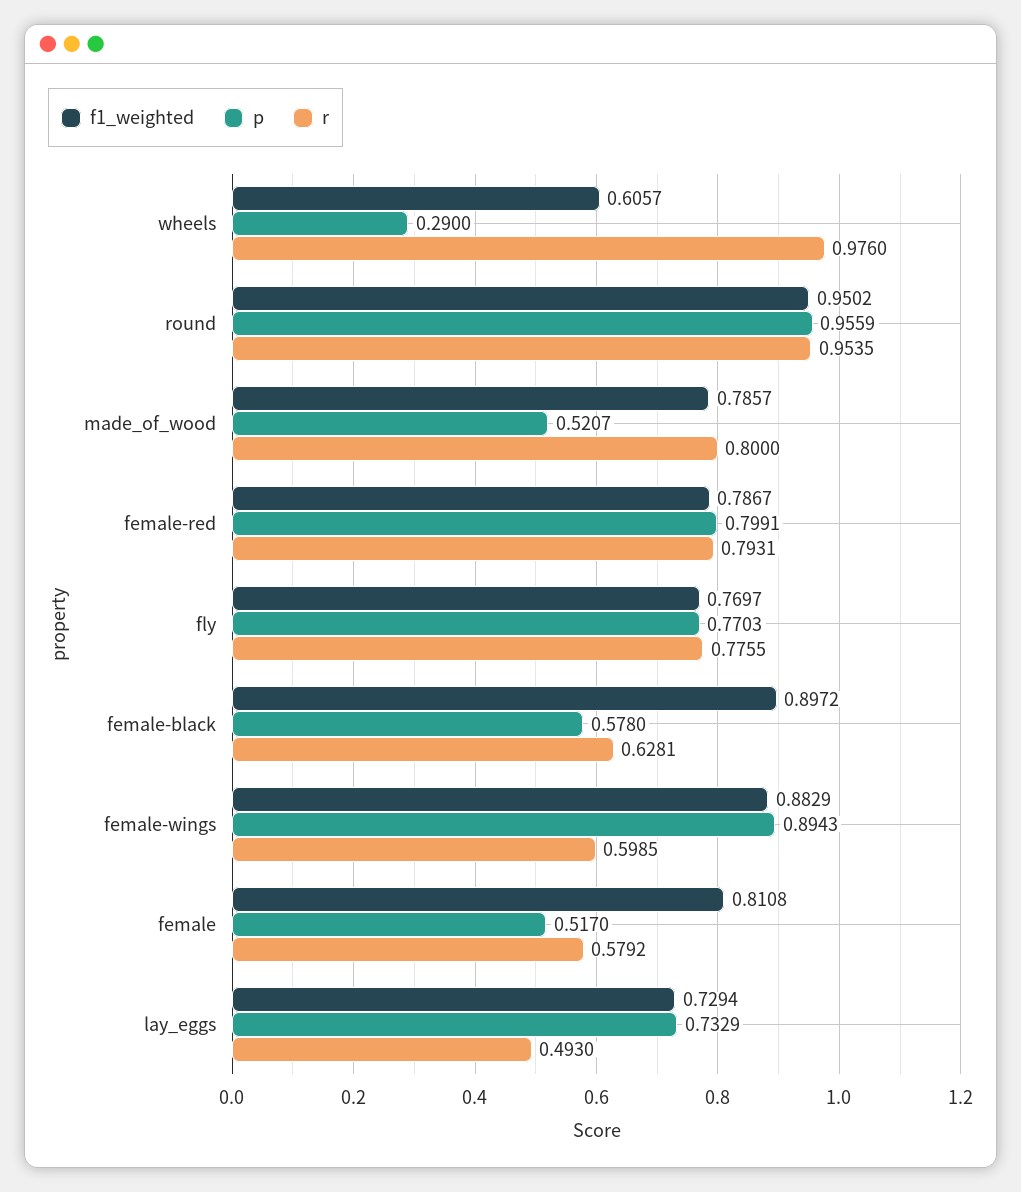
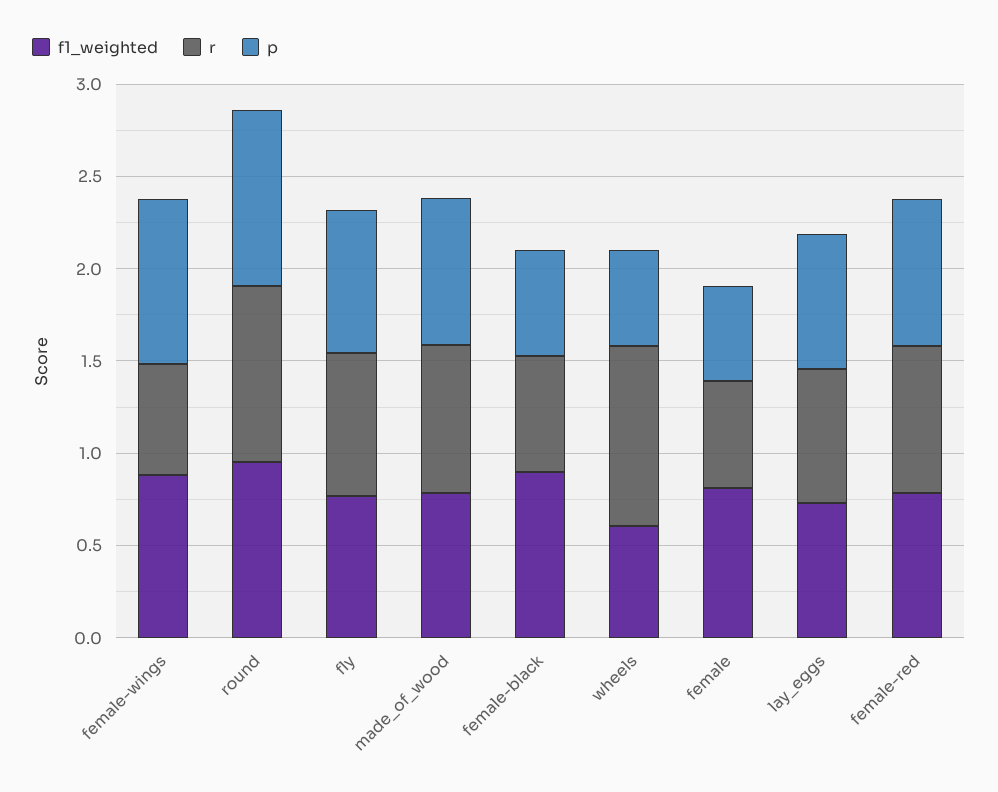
p, wheels: 0.29 -> 0.5
p, made_of_wood: 0.5207 -> 0.8
r, lay_eggs: 0.493 -> 0.7

